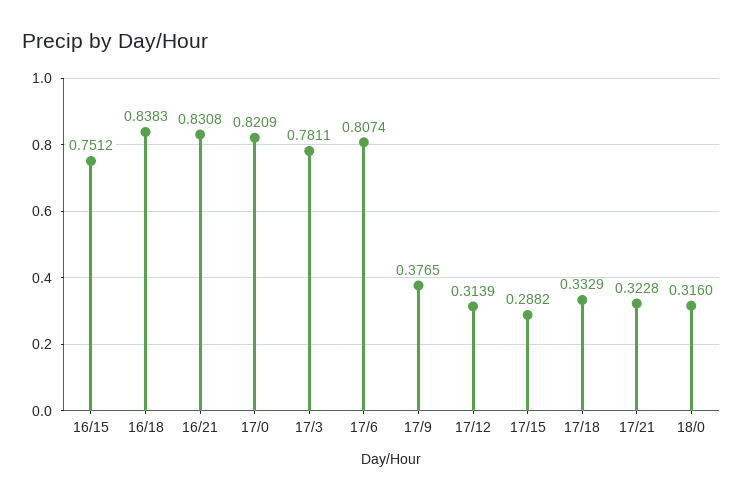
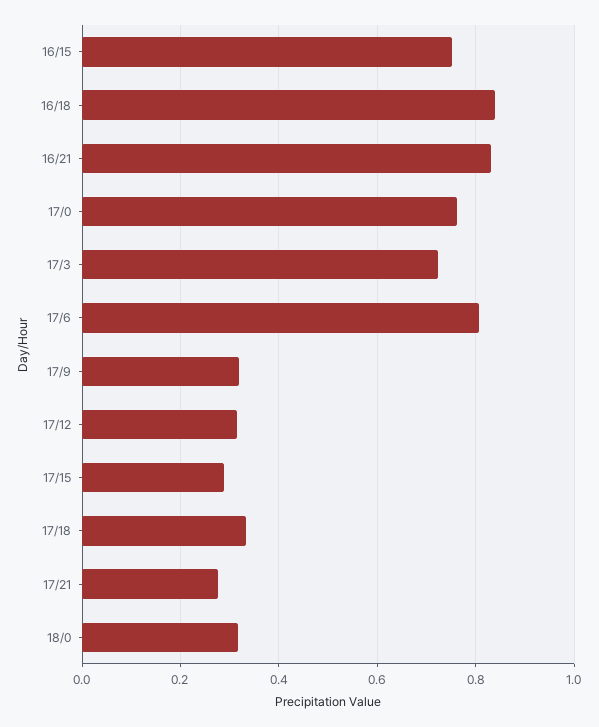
17/0: 0.8209 -> 0.76
17/3: 0.7811 -> 0.72
17/9: 0.3765 -> 0.32
17/21: 0.3228 -> 0.28

